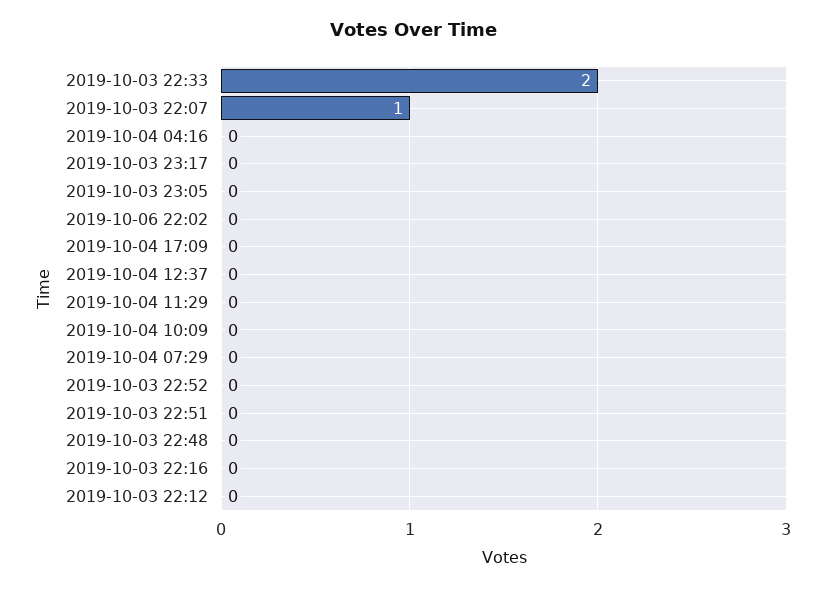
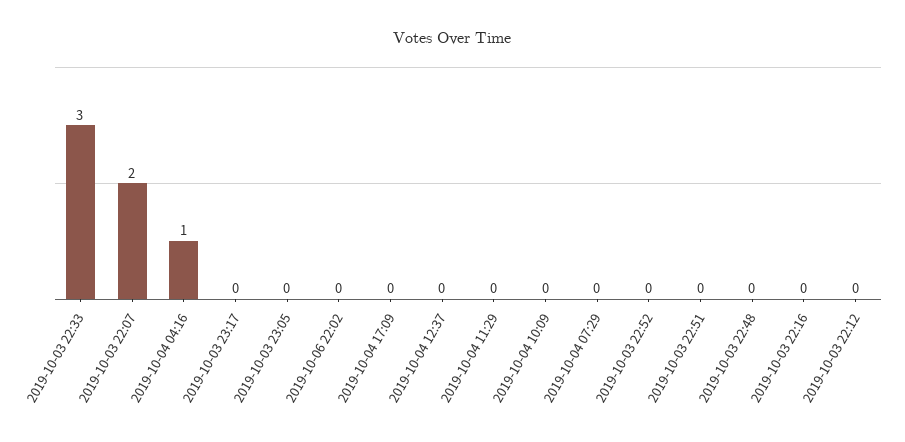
2019-10-03 22:33: 2 -> 3
2019-10-03 22:07: 1 -> 2
2019-10-04 04:16: 0 -> 1

